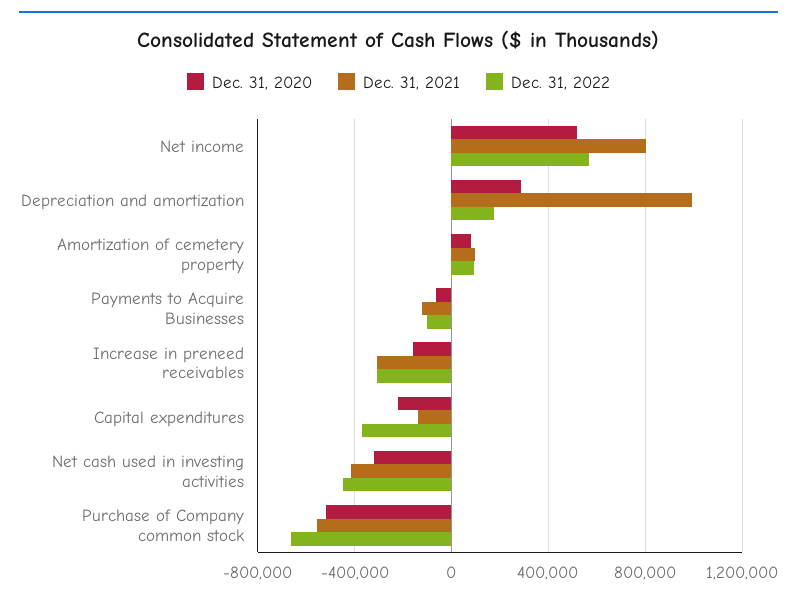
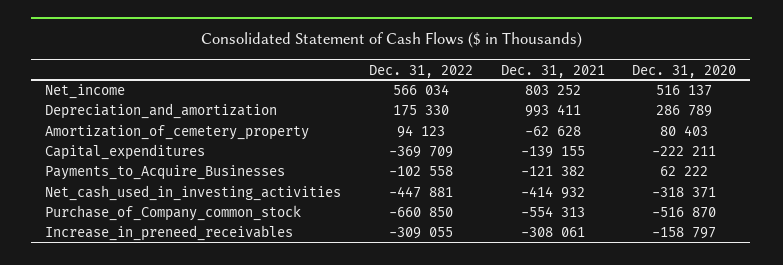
Dec. 31, 2021, Amortization of cemetery property: 100000 -> -62628
Dec. 31, 2020, Payments to Acquire Businesses: -50000 -> 62222

